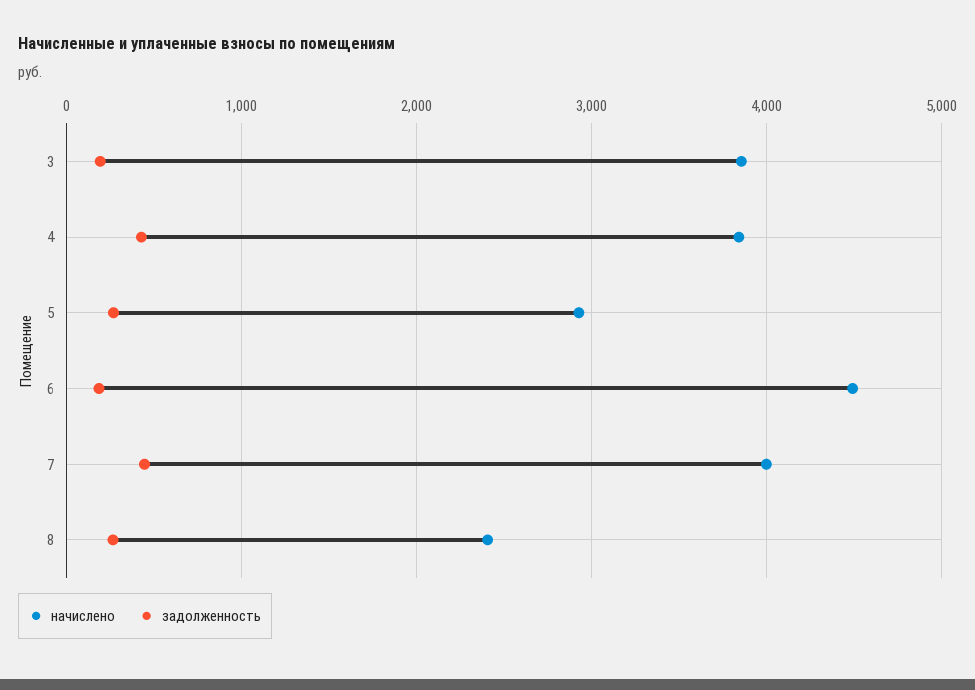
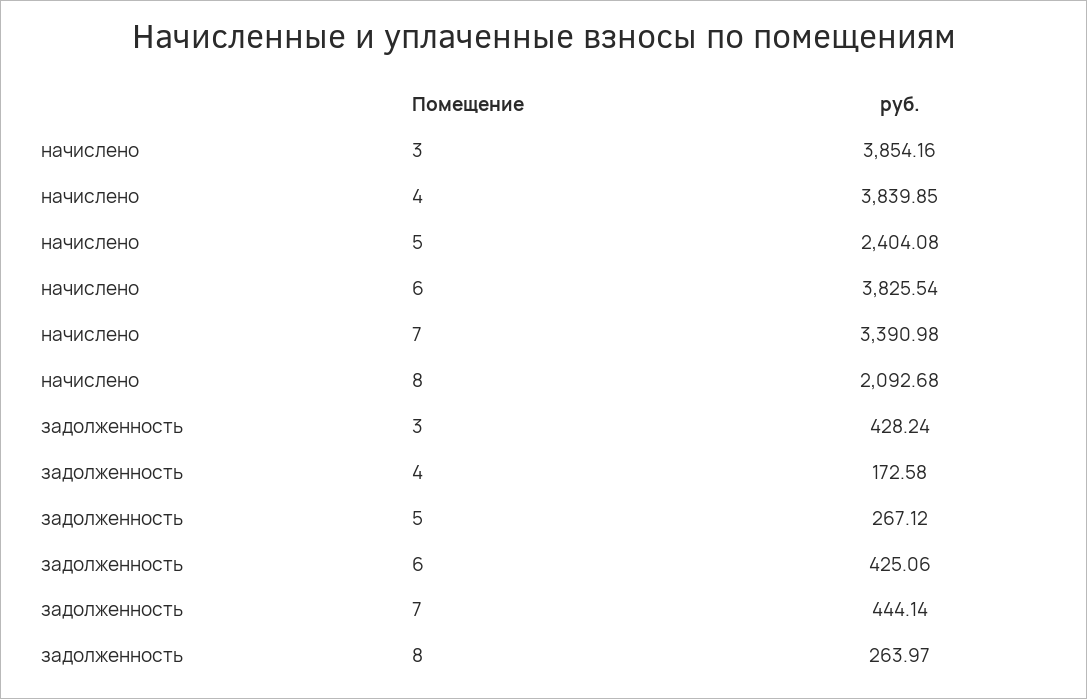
задолженность, 3: 200 -> 428.24
задолженность, 4: 400 -> 172.58
начислено, 5: 2900 -> 2404.08
начислено, 6: 4500 -> 3825.54
задолженность, 6: 200 -> 425.06
начислено, 7: 4000 -> 3390.98
начислено, 8: 2400 -> 2092.68

